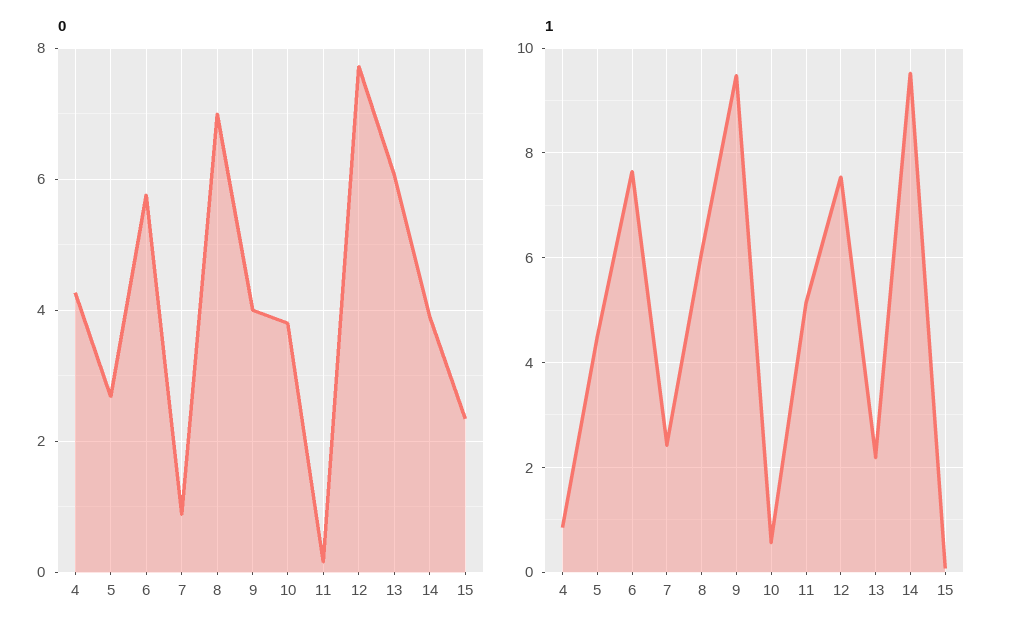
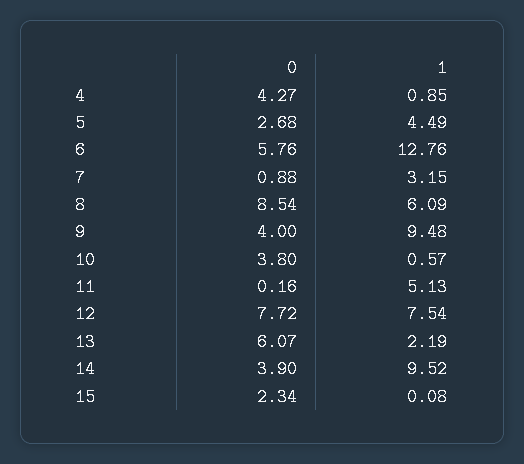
0, 8: 7 -> 8.54
1, 6: 7.6 -> 12.76
1, 7: 2.4 -> 3.15

